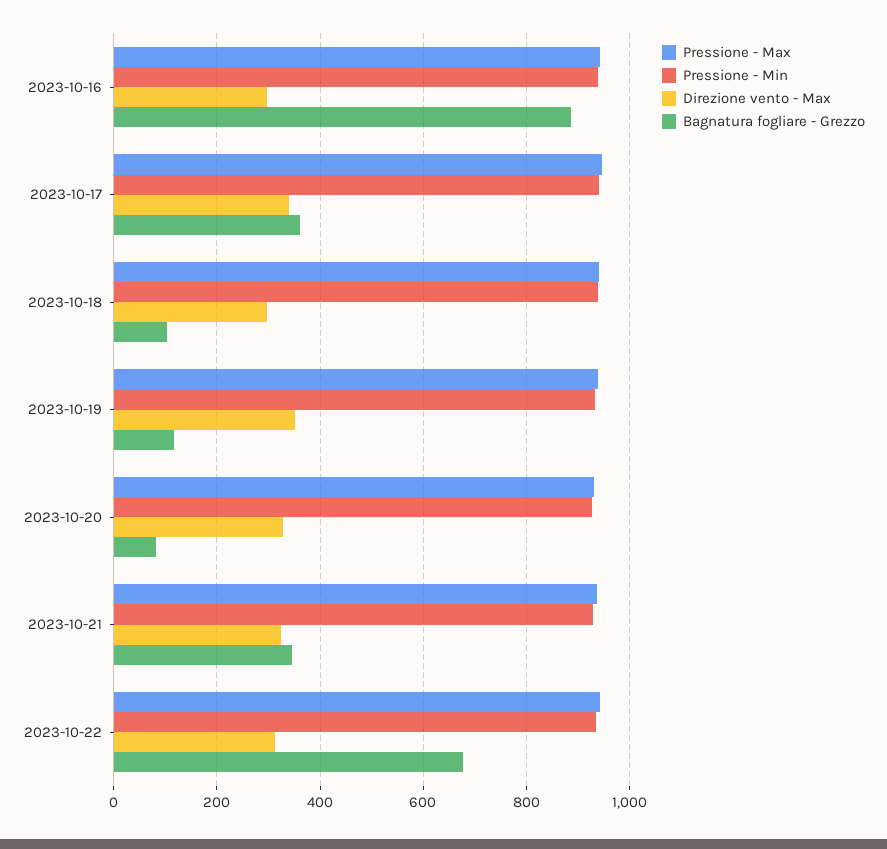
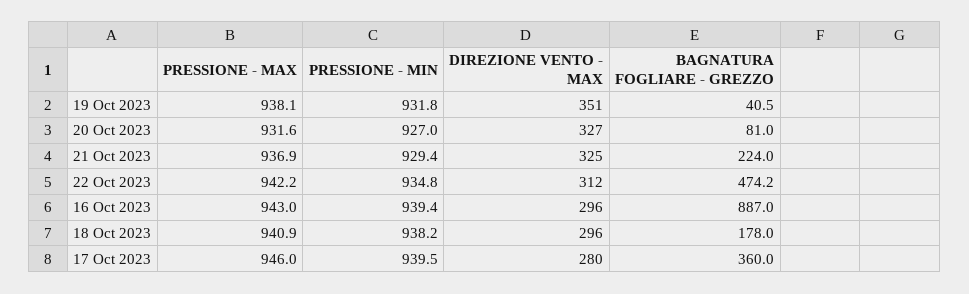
Direzione vento - Max, 2023-10-17: 340 -> 280
Bagnatura fogliare - Grezzo, 2023-10-18: 100 -> 178
Bagnatura fogliare - Grezzo, 2023-10-19: 120 -> 40.5
Bagnatura fogliare - Grezzo, 2023-10-21: 340 -> 224
Bagnatura fogliare - Grezzo, 2023-10-22: 680 -> 474.2

